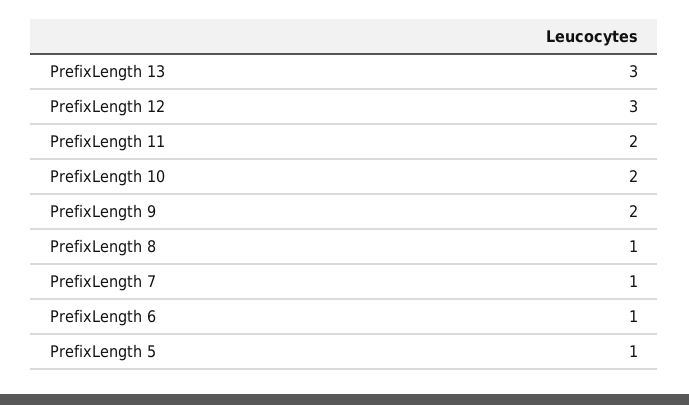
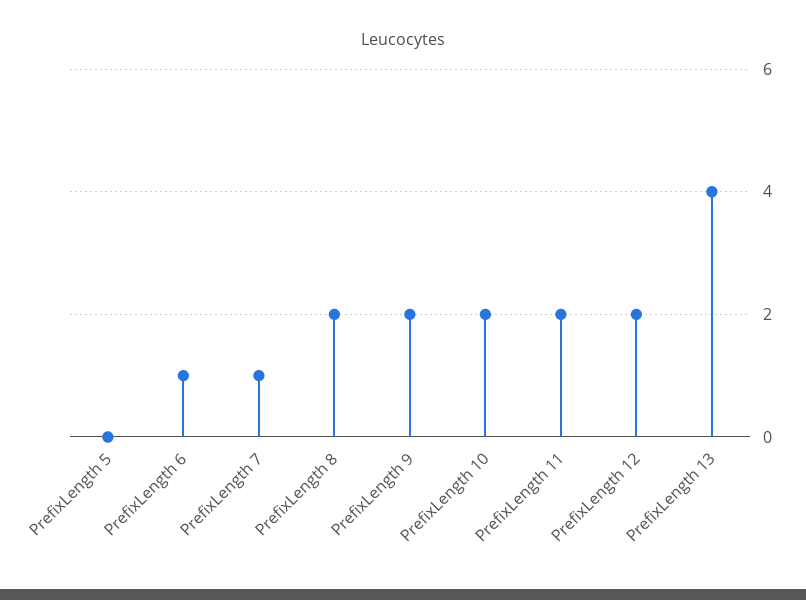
PrefixLength 13: 3 -> 4
PrefixLength 12: 3 -> 2
PrefixLength 8: 1 -> 2
PrefixLength 5: 1 -> 0

